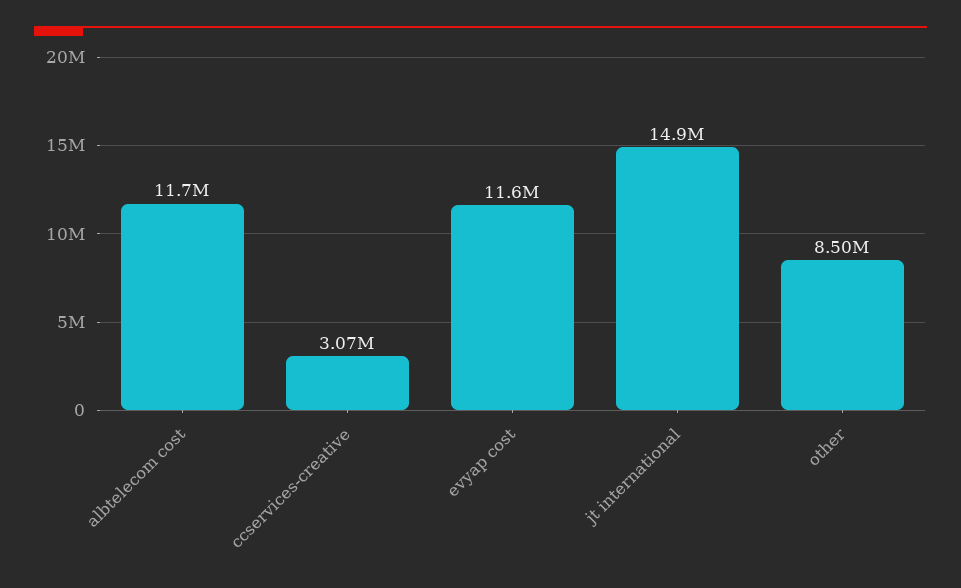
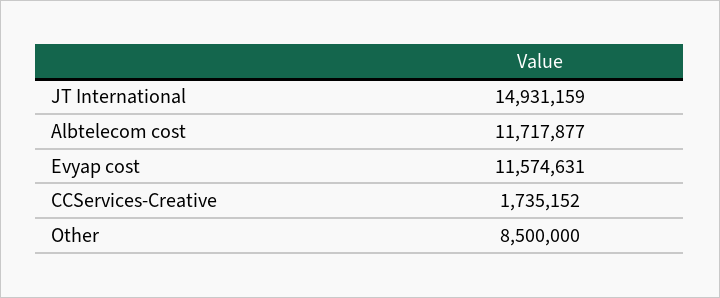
ccservices-creative: 3070000 -> 1735152

